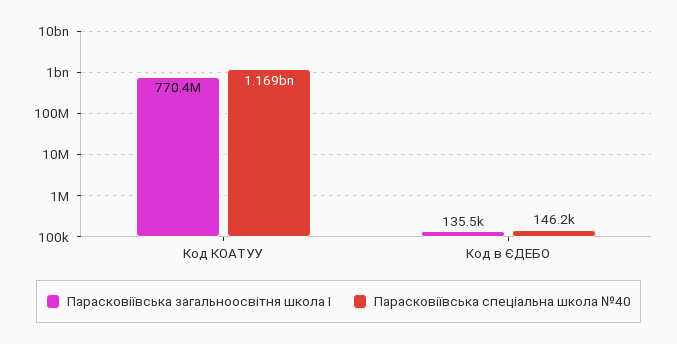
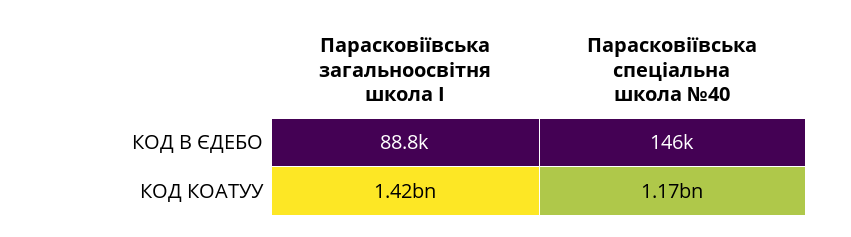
Парасковіївська загальноосвітня школа I, Код КОАТУУ: 770400000 -> 1420000000
Парасковіївська загальноосвітня школа I, Код в ЄДЕБО: 135500 -> 88800

